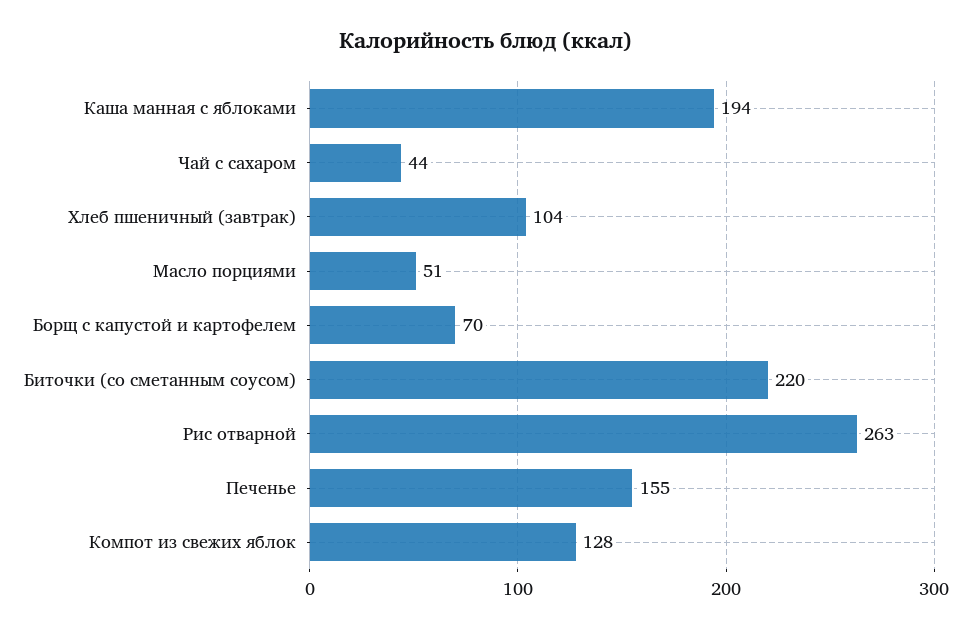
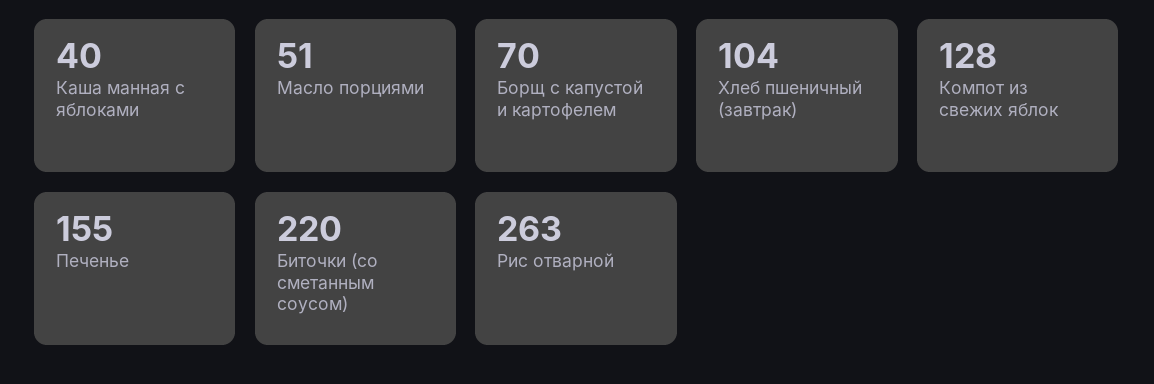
Каша манная с яблоками: 194 -> 40
Чай с сахаром: 44 -> none

